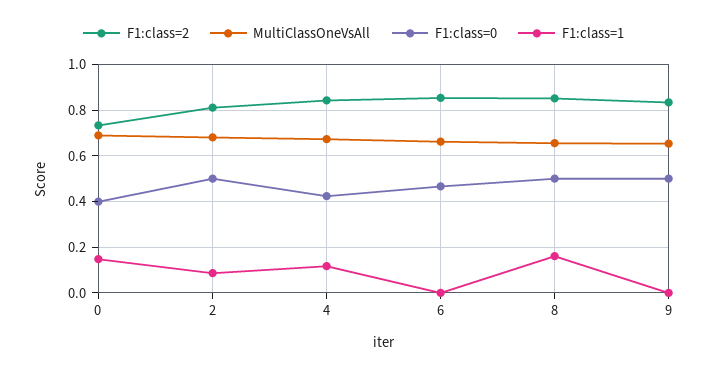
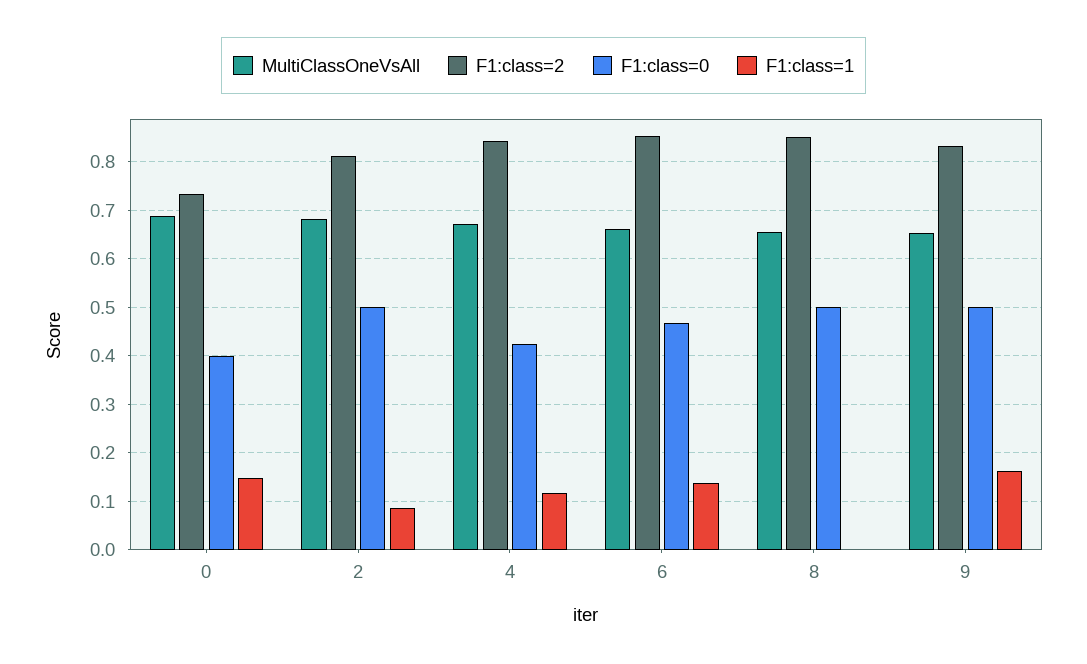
F1:class=1, 6: 0 -> 0.14
F1:class=1, 8: 0.15 -> 0
F1:class=1, 9: 0 -> 0.16

